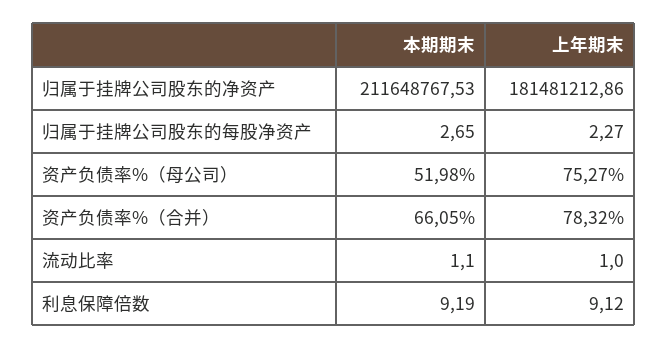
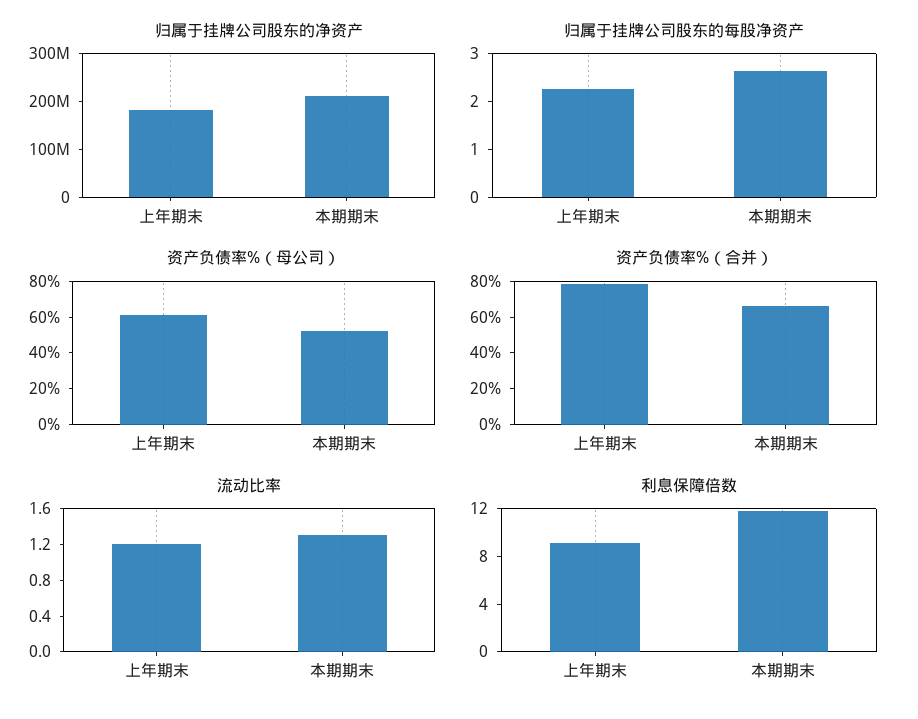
资产负债率%（母公司）, 上年期末: 75.27 -> 60
流动比率, 本期期末: 1.1 -> 1.3
流动比率, 上年期末: 1 -> 1.2
利息保障倍数, 本期期末: 9.19 -> 12

